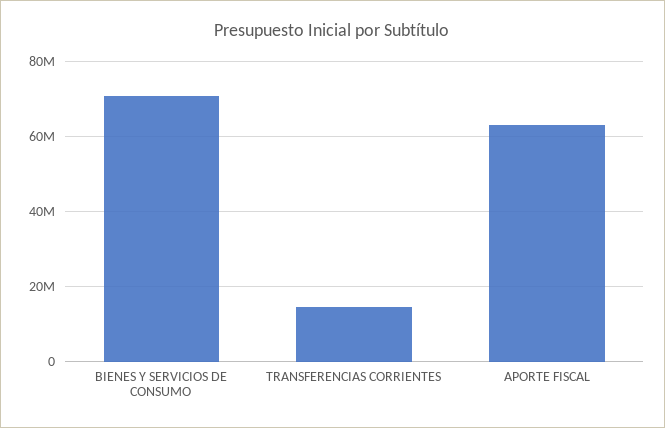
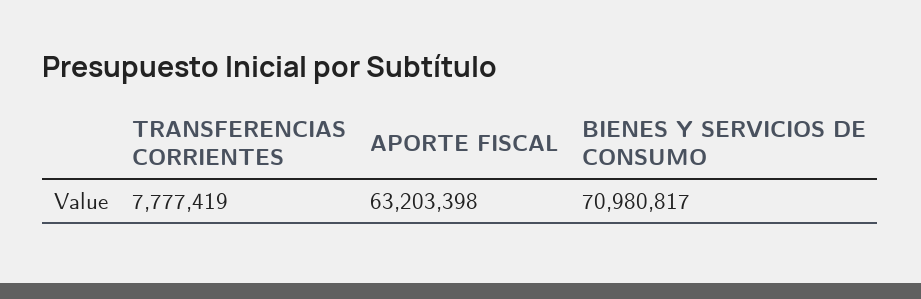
TRANSFERENCIAS CORRIENTES: 14000000 -> 7777419

